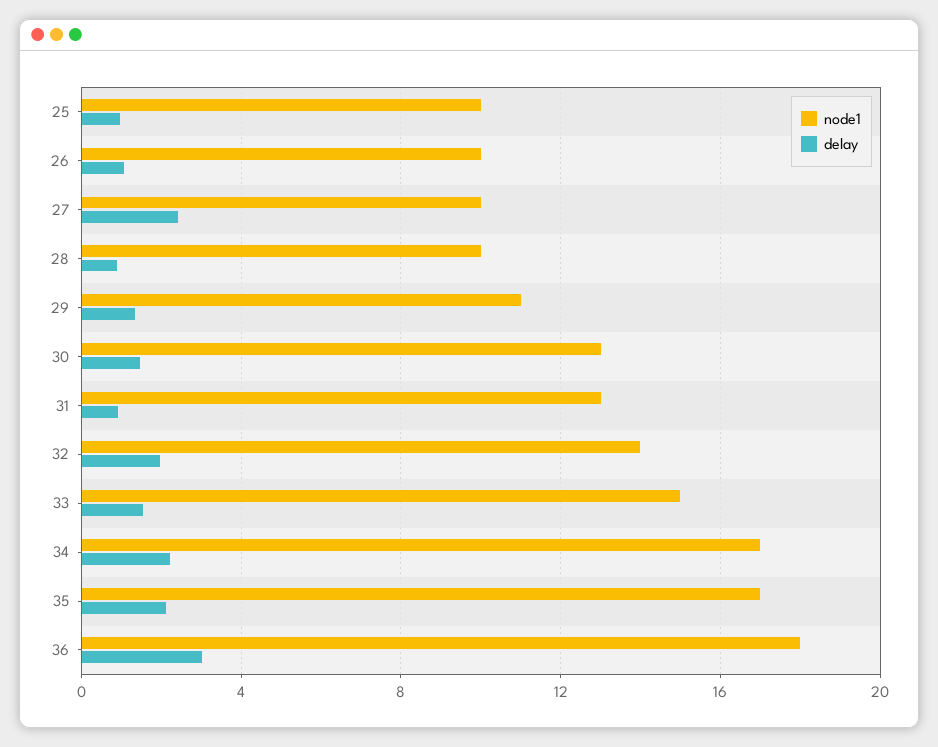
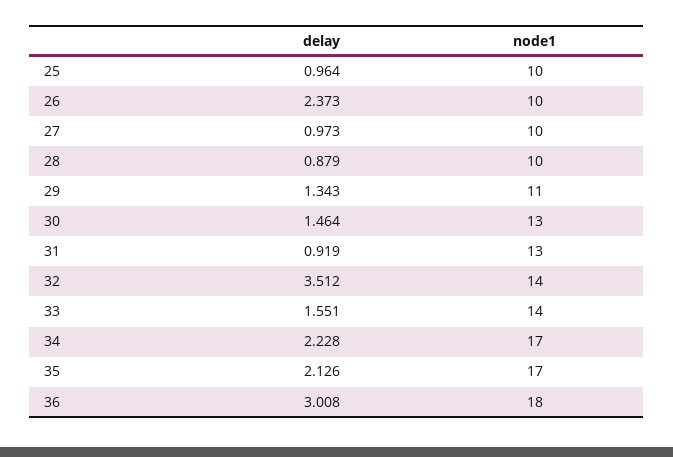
delay, 26: 1 -> 2.373
delay, 27: 2.5 -> 0.973
delay, 32: 2 -> 3.512
node1, 33: 15 -> 14

